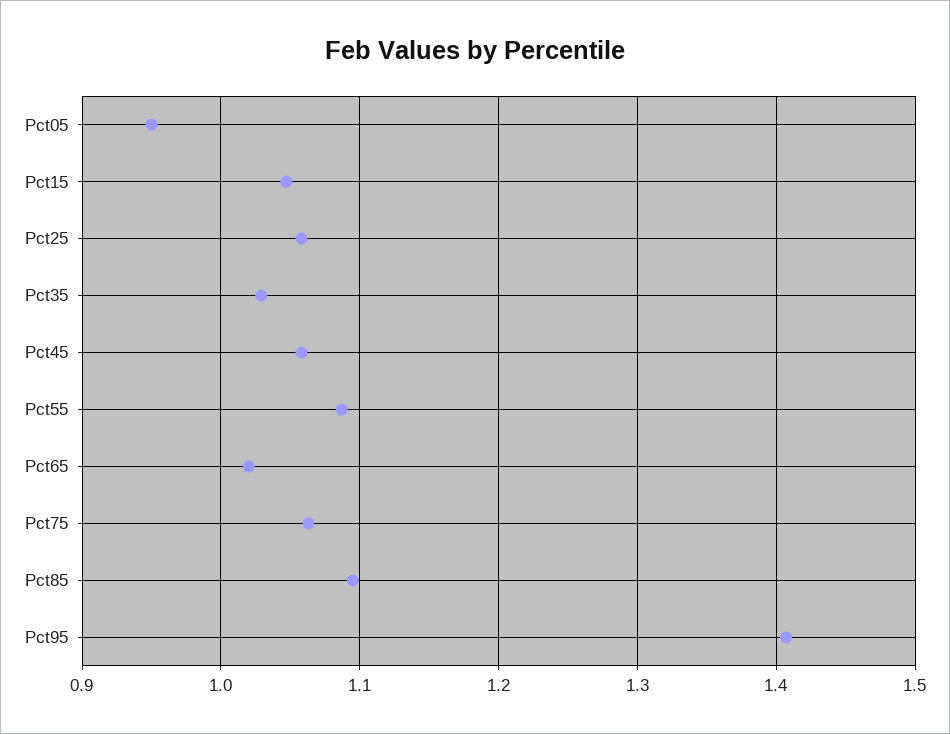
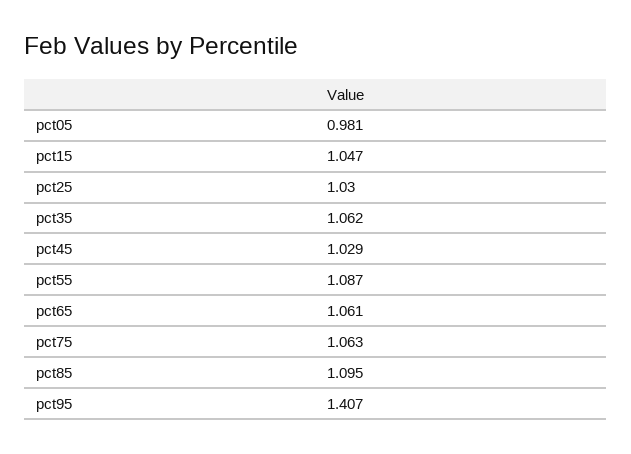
Pct05: 0.95 -> 0.981
Pct25: 1.06 -> 1.03
Pct35: 1.03 -> 1.062
Pct45: 1.06 -> 1.029
Pct65: 1.02 -> 1.061

